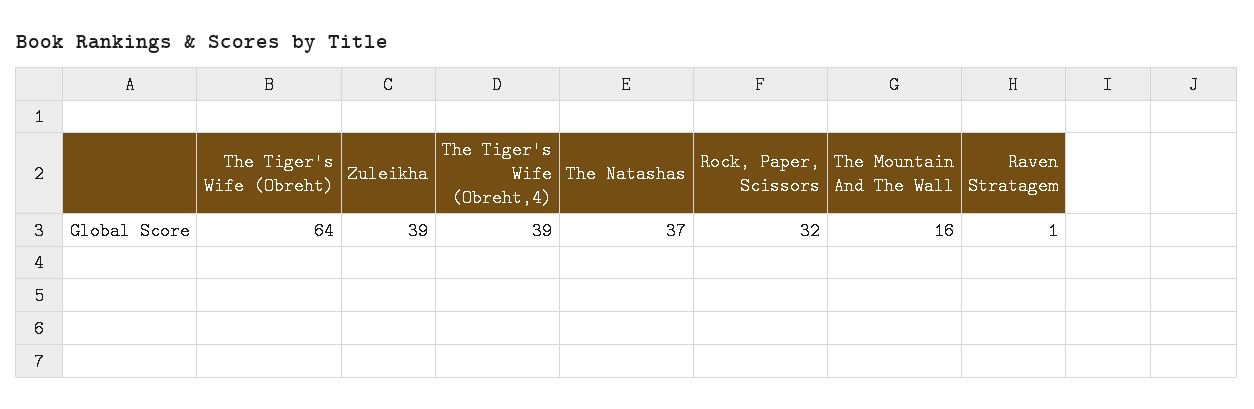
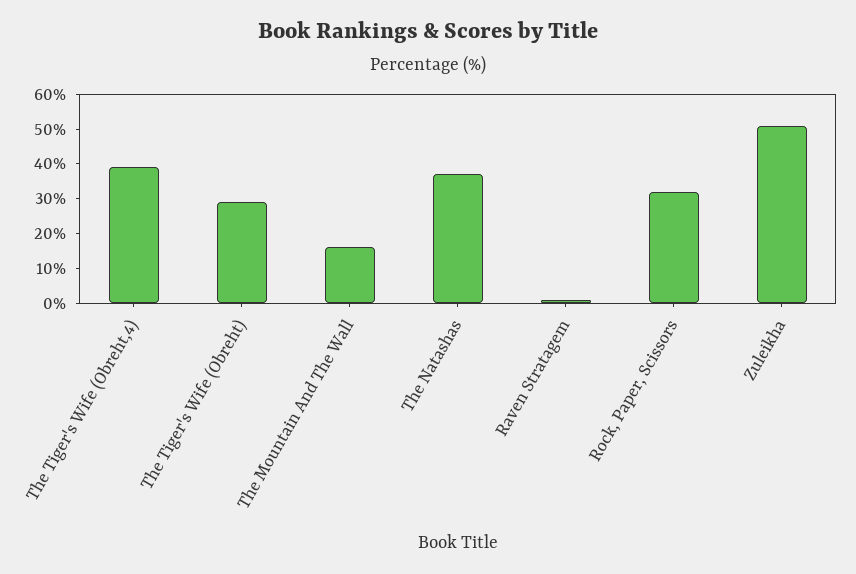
The Tiger's Wife (Obreht): 64 -> 30
Zuleikha: 39 -> 50

